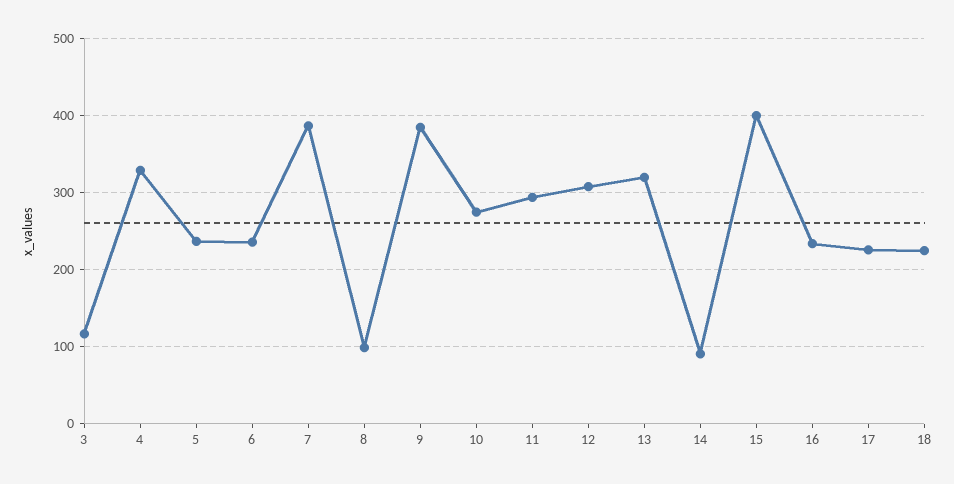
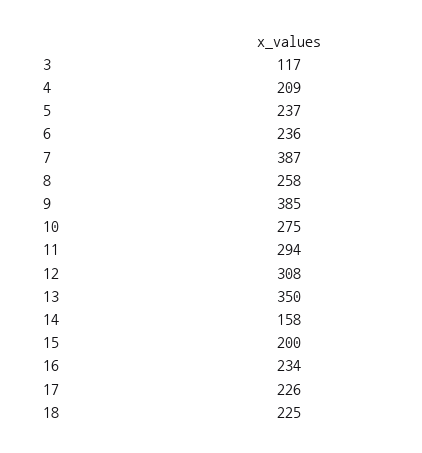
4: 330 -> 209
8: 100 -> 258
13: 320 -> 350
14: 90 -> 158
15: 400 -> 200

